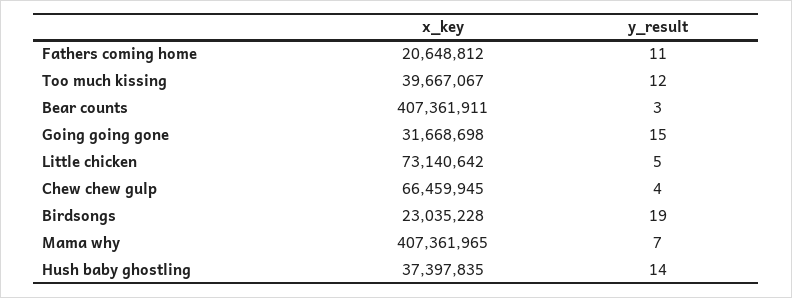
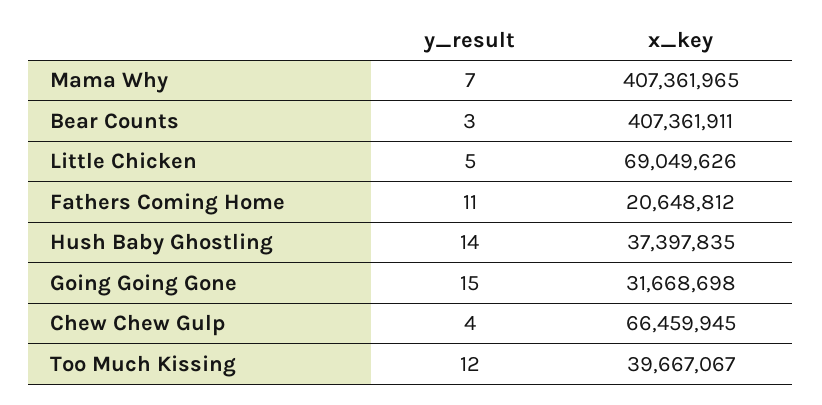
x_key, Little chicken: 73140642 -> 69049626
x_key, Birdsongs: 23035228 -> none
y_result, Birdsongs: 19 -> none

